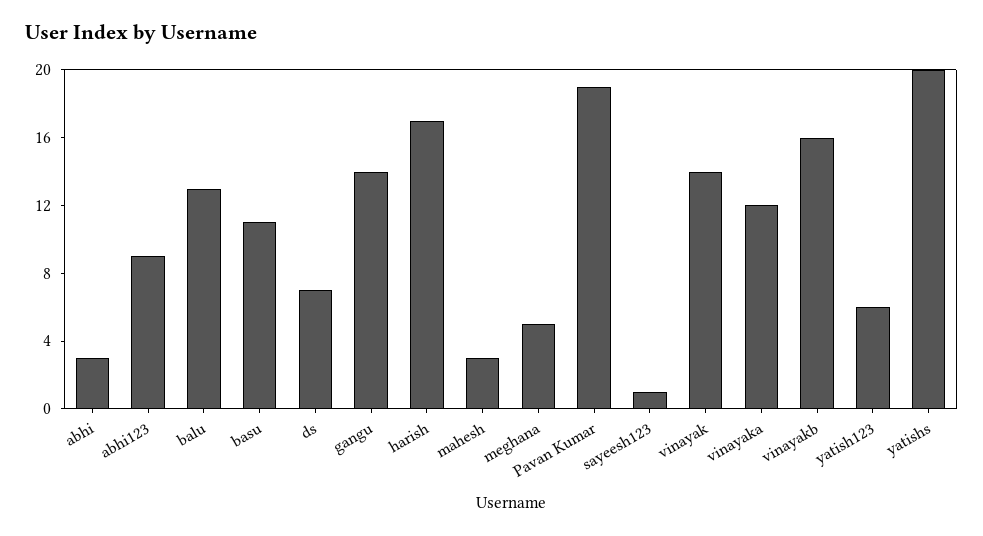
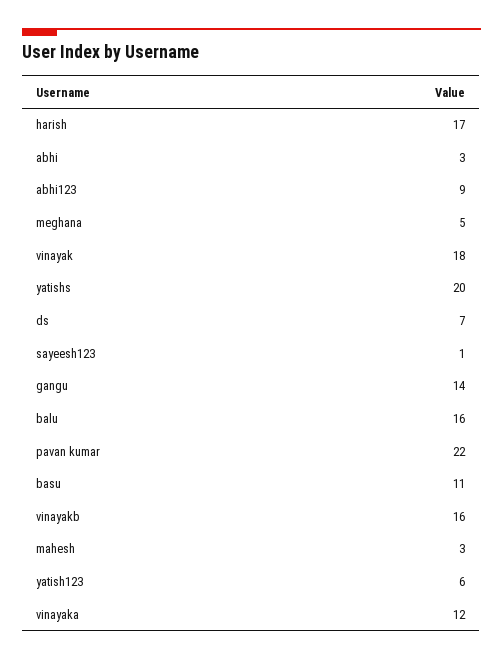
balu: 13 -> 16
Pavan Kumar: 19 -> 22
vinayak: 14 -> 18

